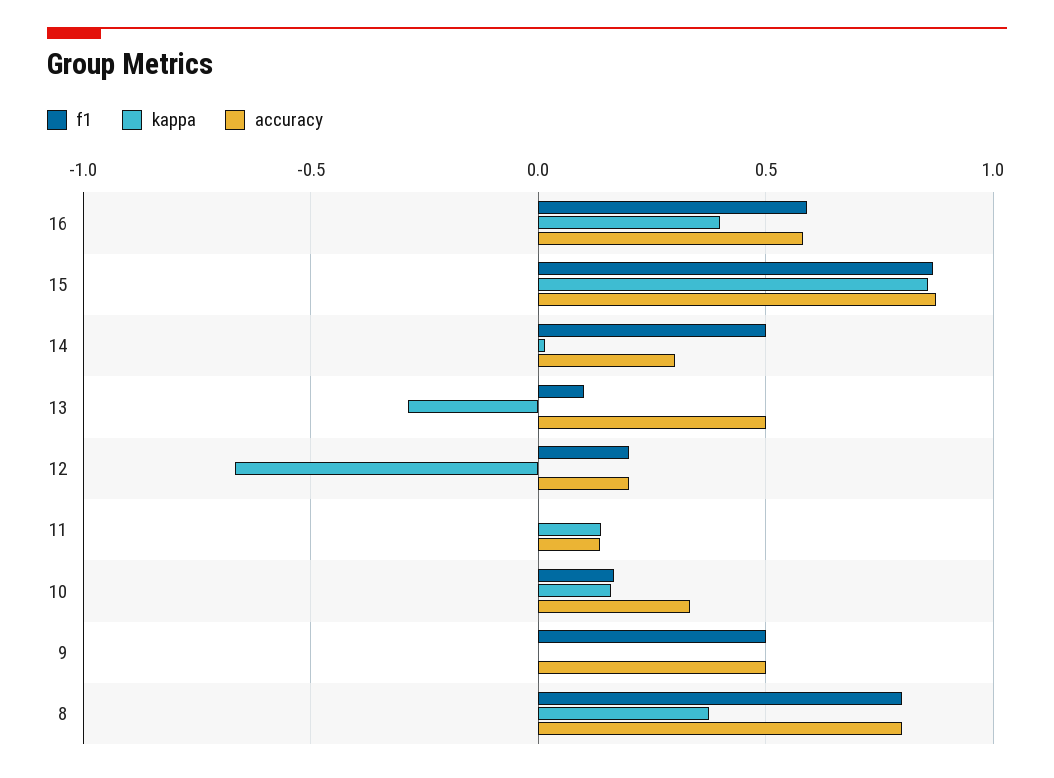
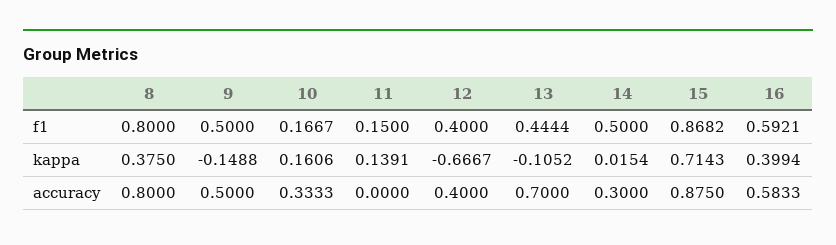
kappa, 15: 0.85 -> 0.7143
f1, 13: 0.1 -> 0.4444
kappa, 13: -0.3 -> -0.1052
accuracy, 13: 0.5 -> 0.7
f1, 12: 0.2 -> 0.4
accuracy, 12: 0.2 -> 0.4
f1, 11: 0 -> 0.15
accuracy, 11: 0.15 -> 0
kappa, 9: 0 -> -0.1488

